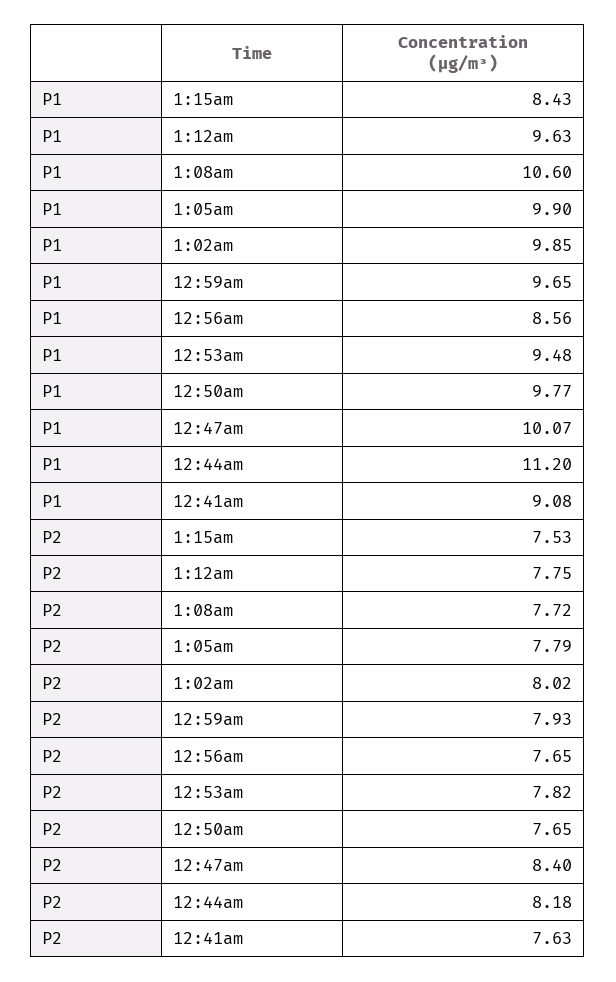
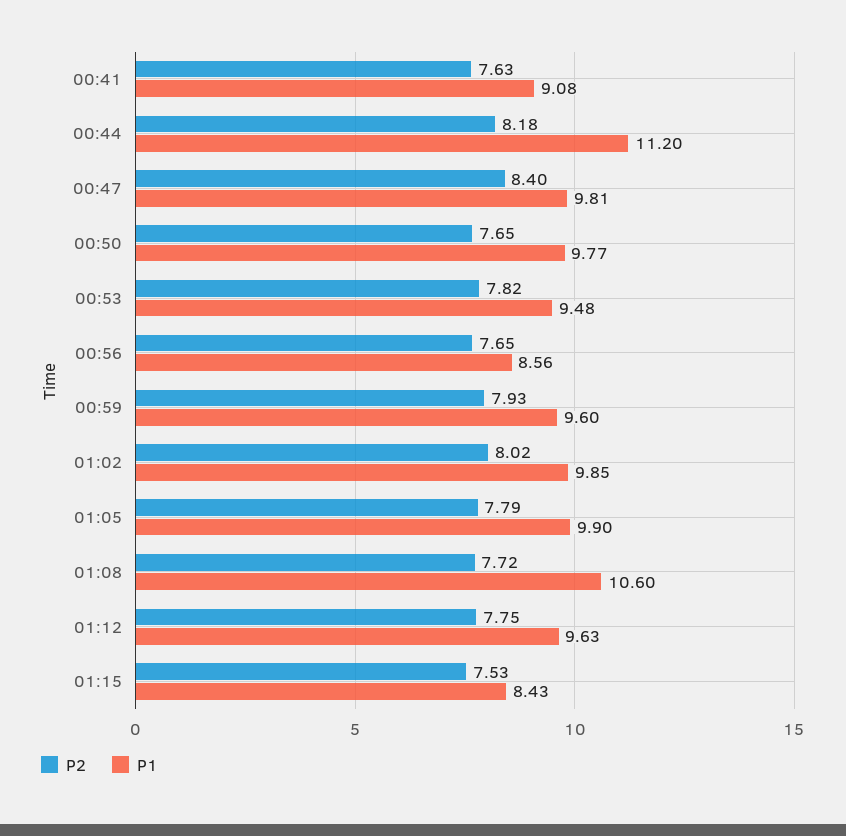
P1, 12:59am: 9.65 -> 9.6
P1, 12:47am: 10.07 -> 9.81

